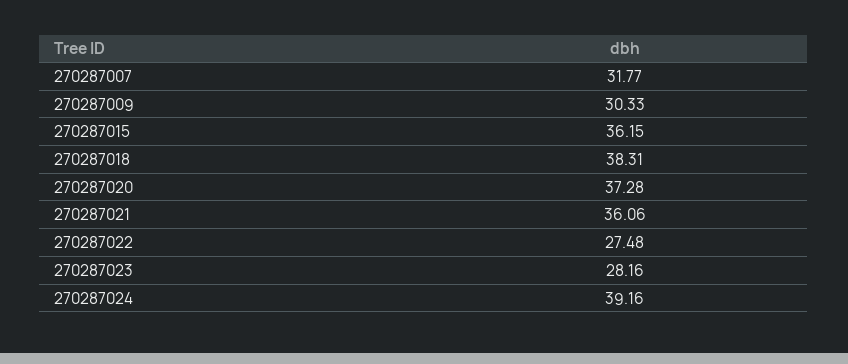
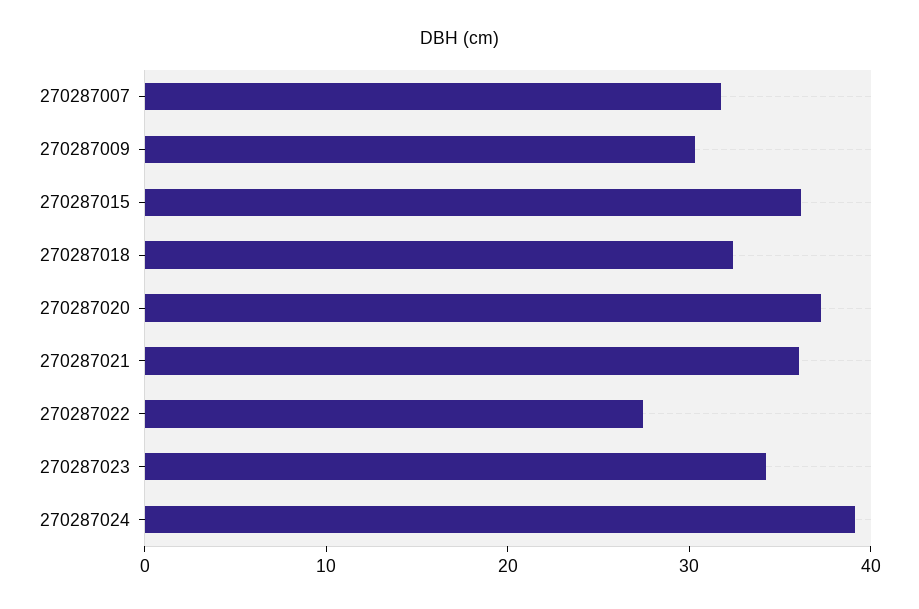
270287018: 38.31 -> 32
270287023: 28.16 -> 34

